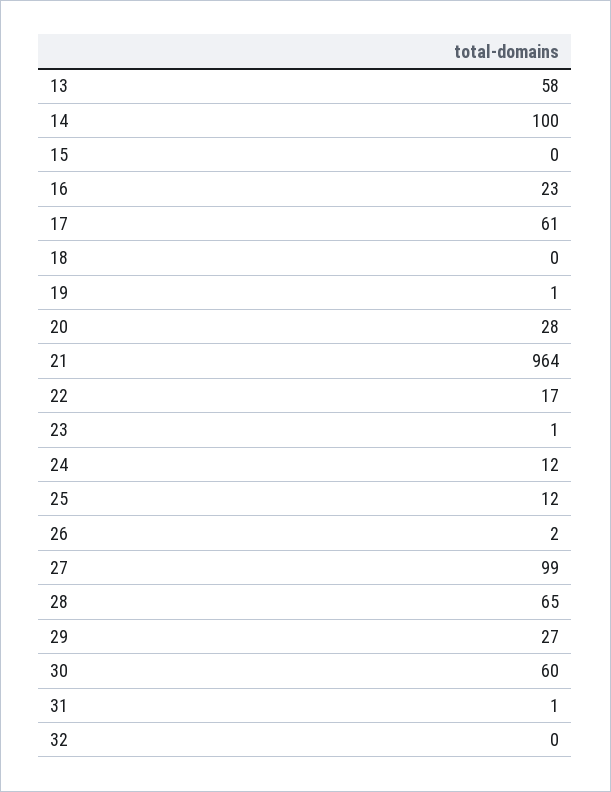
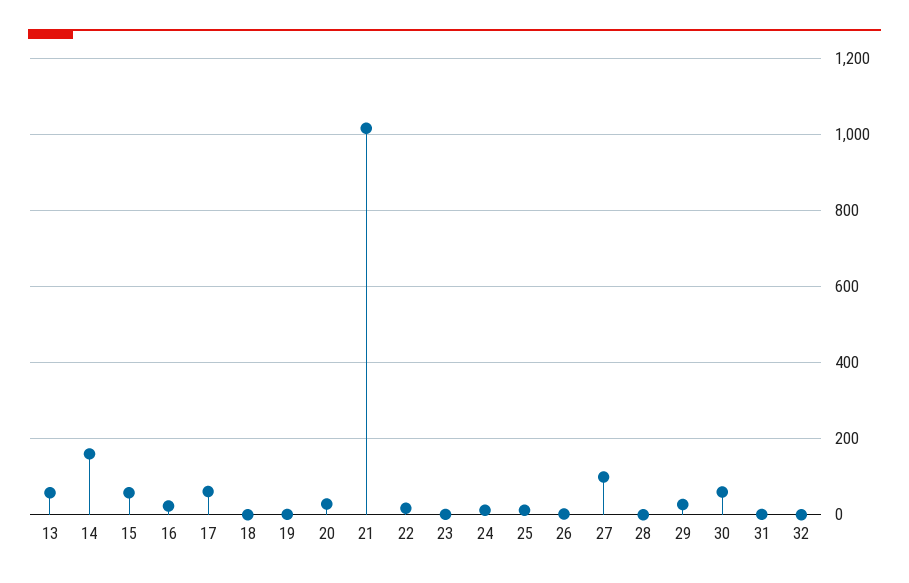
14: 100 -> 160
15: 0 -> 60
21: 964 -> 1020
28: 65 -> 0

